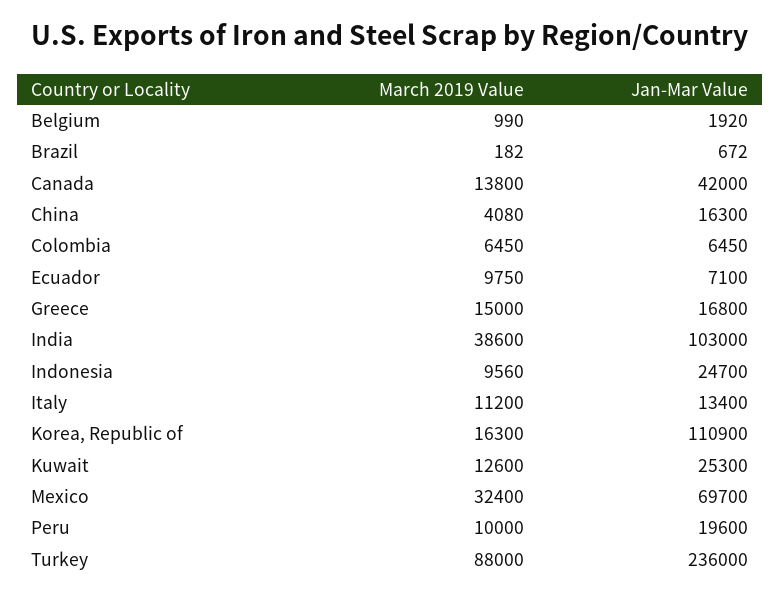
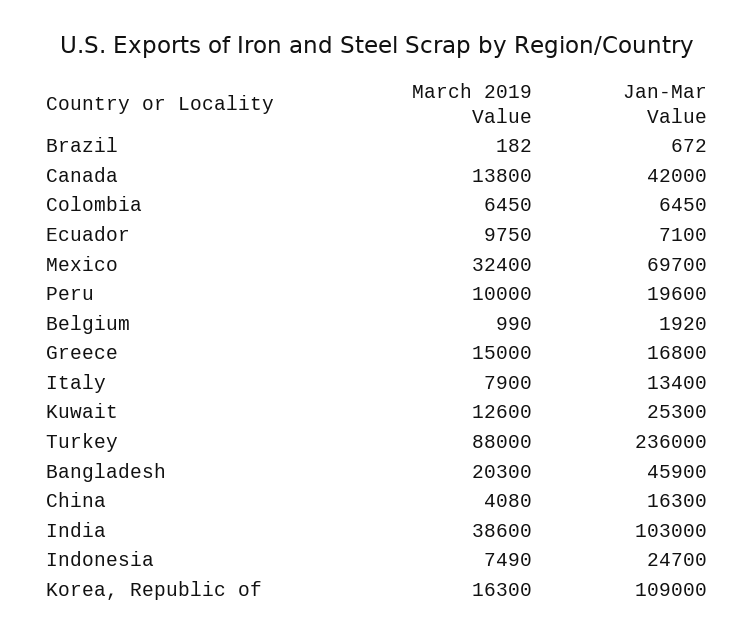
March 2019 Value, Indonesia: 9560 -> 7490
March 2019 Value, Italy: 11200 -> 7900
Jan-Mar Value, Korea, Republic of: 110900 -> 109000
March 2019 Value, Bangladesh: none -> 20300
Jan-Mar Value, Bangladesh: none -> 45900

